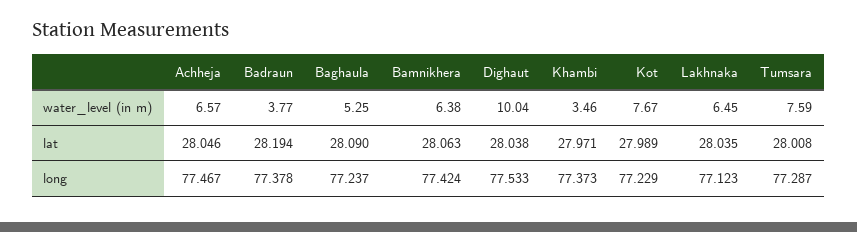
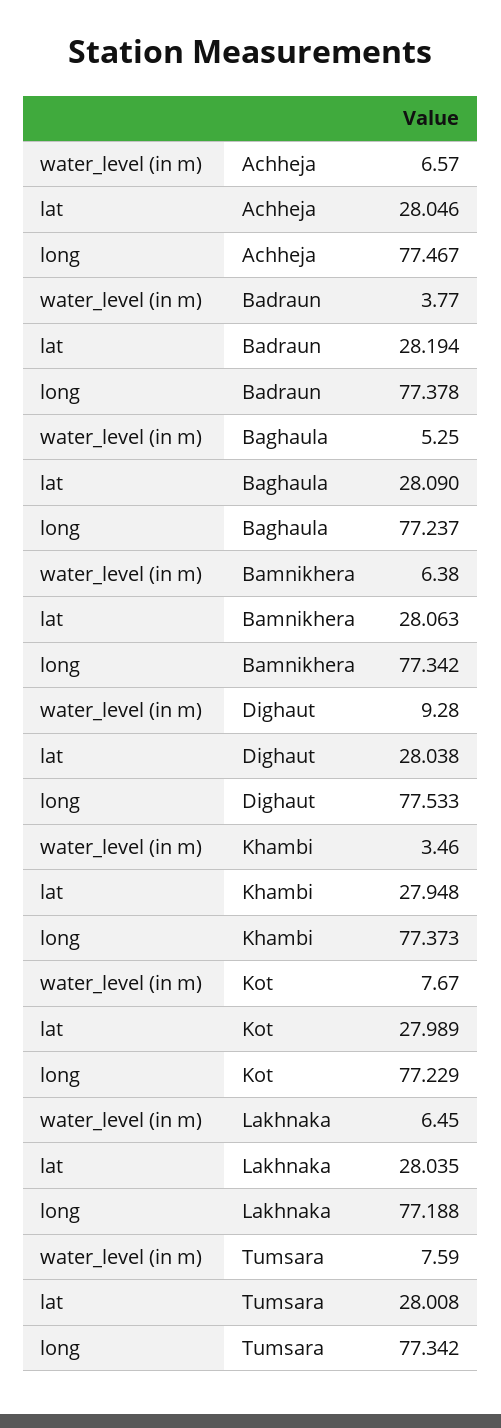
Dighaut, water_level (in m): 10.04 -> 9.28
Khambi, lat: 27.971 -> 27.948
Bamnikhera, long: 77.424 -> 77.342
Lakhnaka, long: 77.123 -> 77.188
Tumsara, long: 77.287 -> 77.342

